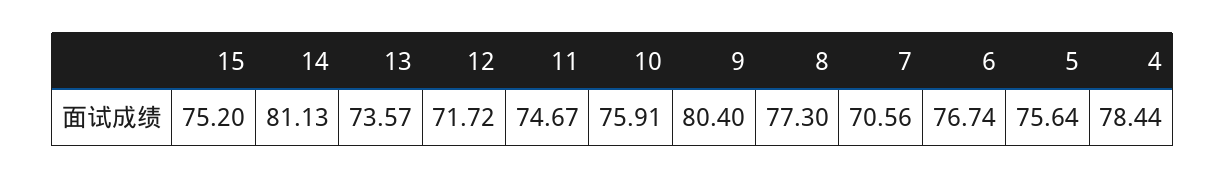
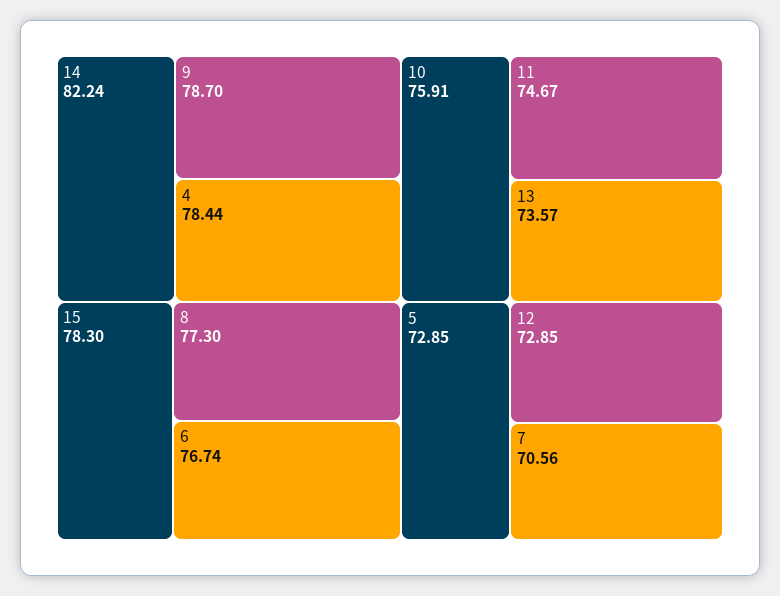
15: 75.2 -> 78.3
14: 81.13 -> 82.24
12: 71.72 -> 72.85
9: 80.4 -> 78.7
5: 75.64 -> 72.85

